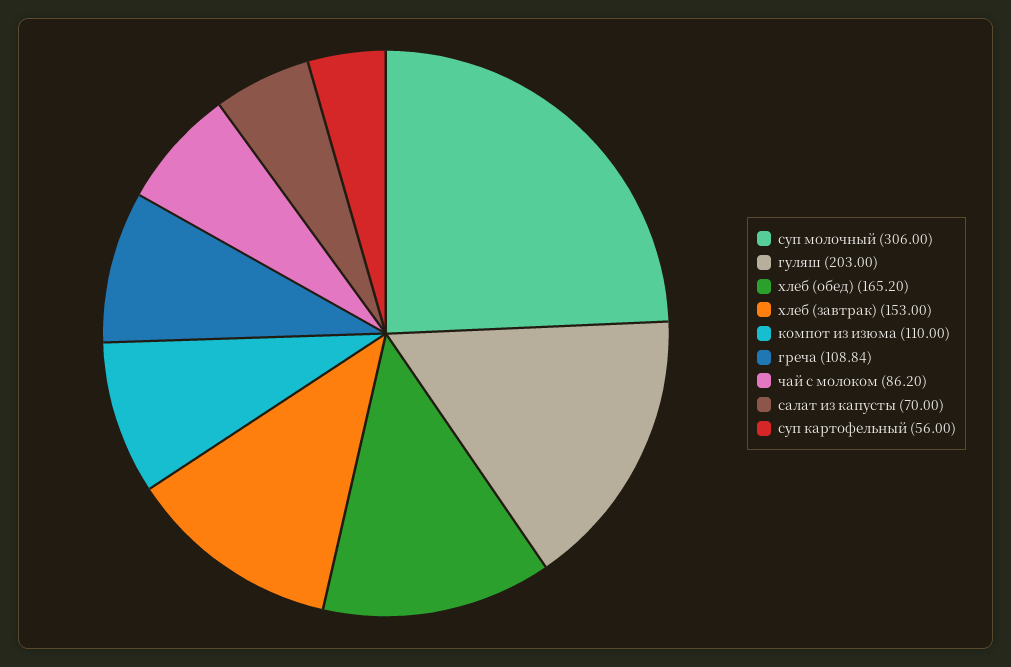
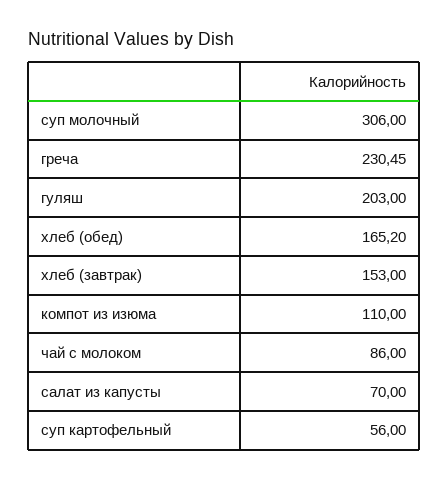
греча: 108.84 -> 230.45
чай с молоком: 86.2 -> 86

